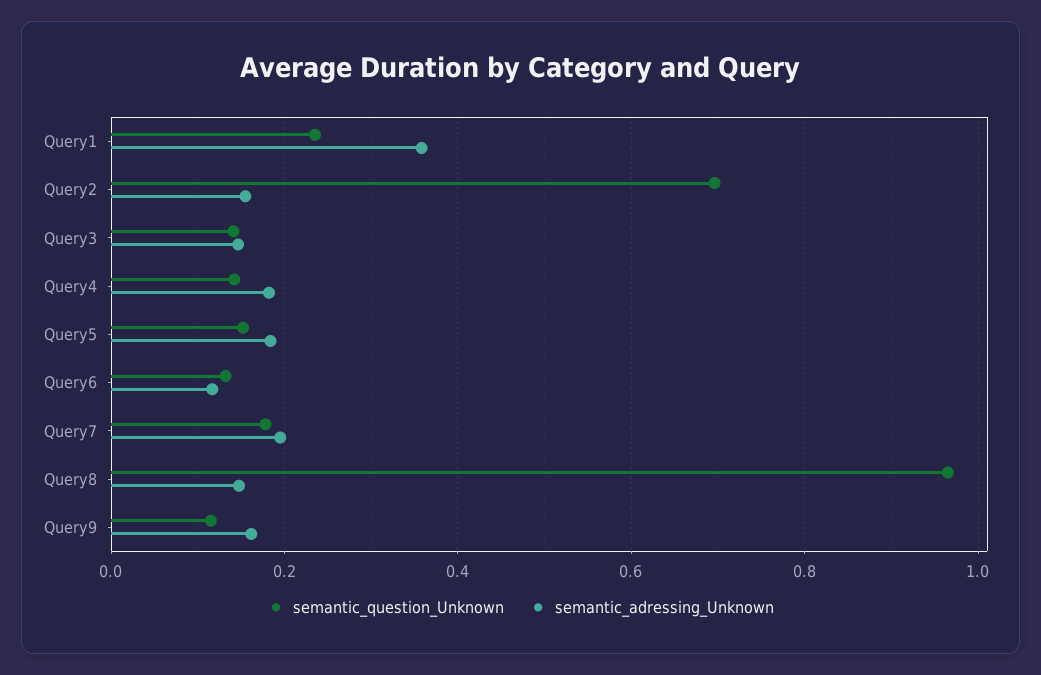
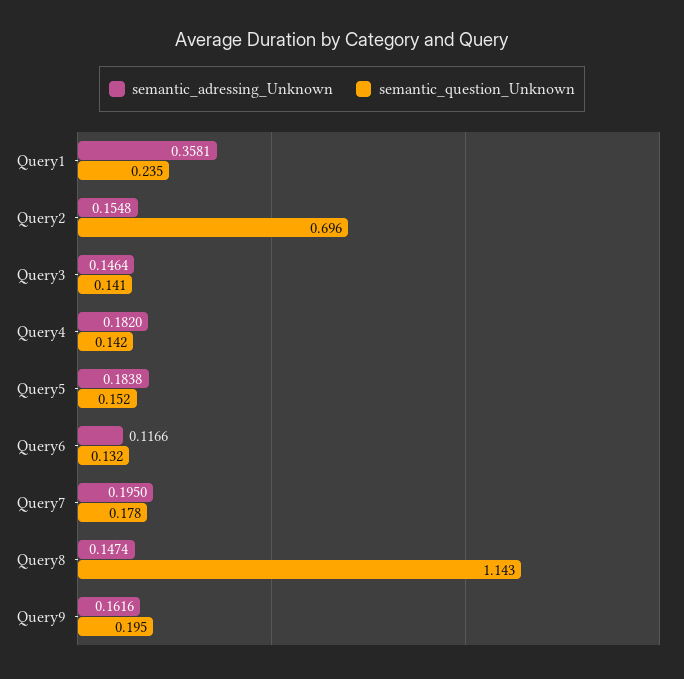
semantic_question_Unknown, Query8: 0.96 -> 1.143
semantic_question_Unknown, Query9: 0.12 -> 0.195

